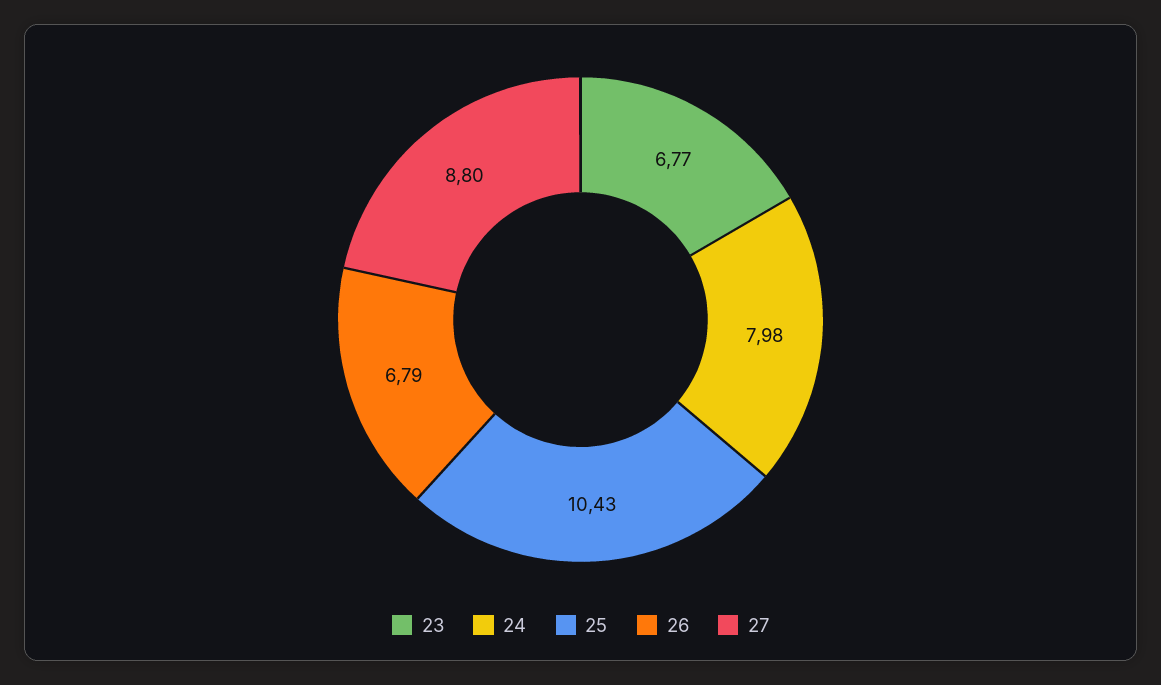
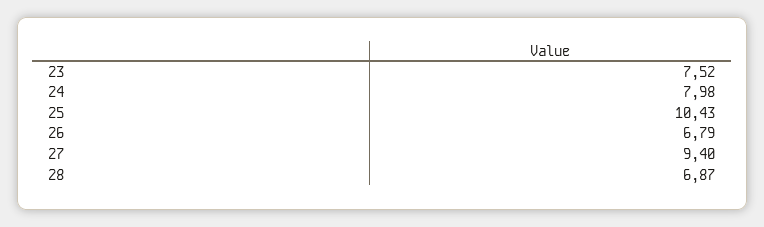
23: 6.77 -> 7.52
27: 8.8 -> 9.4
28: none -> 6.87

